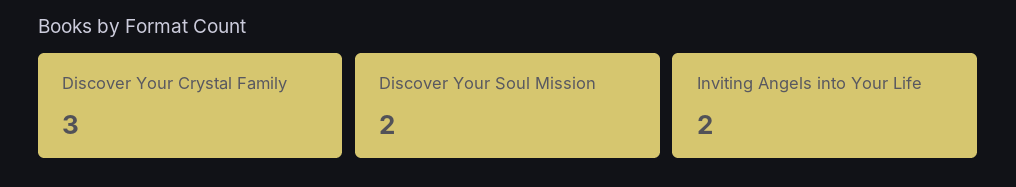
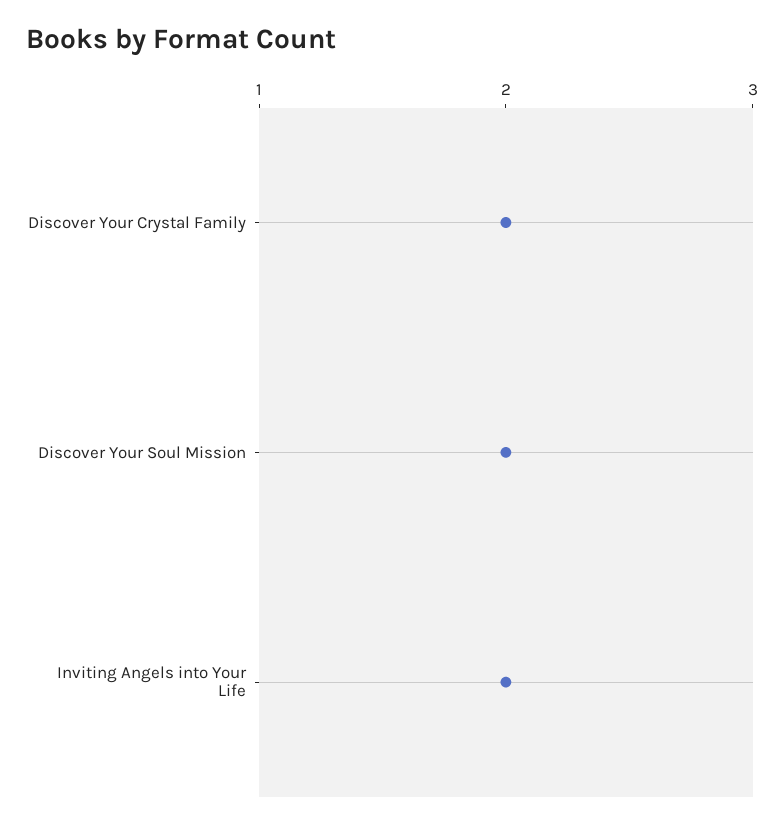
Discover Your Crystal Family: 3 -> 2

